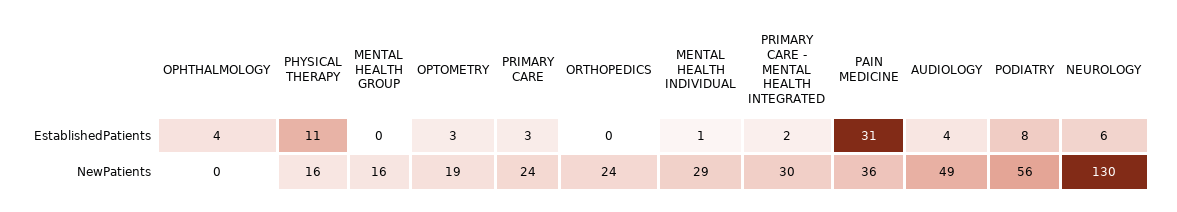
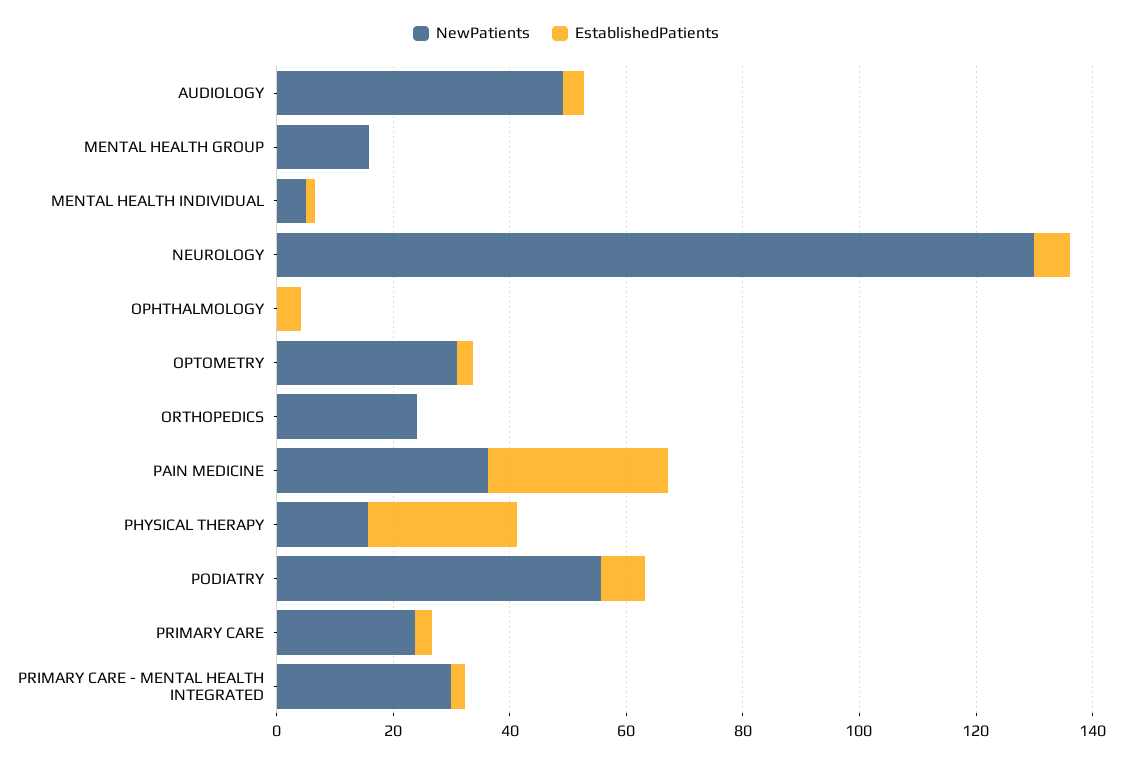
EstablishedPatients, PHYSICAL THERAPY: 11 -> 25
NewPatients, OPTOMETRY: 19 -> 30
NewPatients, MENTAL HEALTH INDIVIDUAL: 29 -> 5

